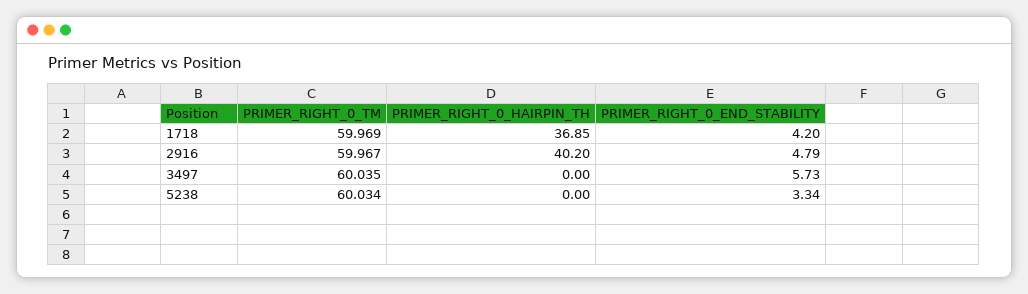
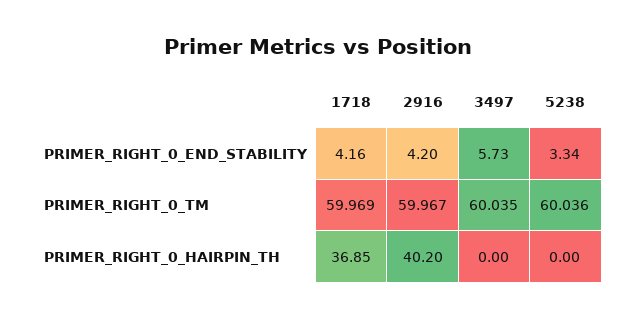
PRIMER_RIGHT_0_END_STABILITY, 1718: 4.2 -> 4.16
PRIMER_RIGHT_0_END_STABILITY, 2916: 4.79 -> 4.2
PRIMER_RIGHT_0_TM, 5238: 60.034 -> 60.036

